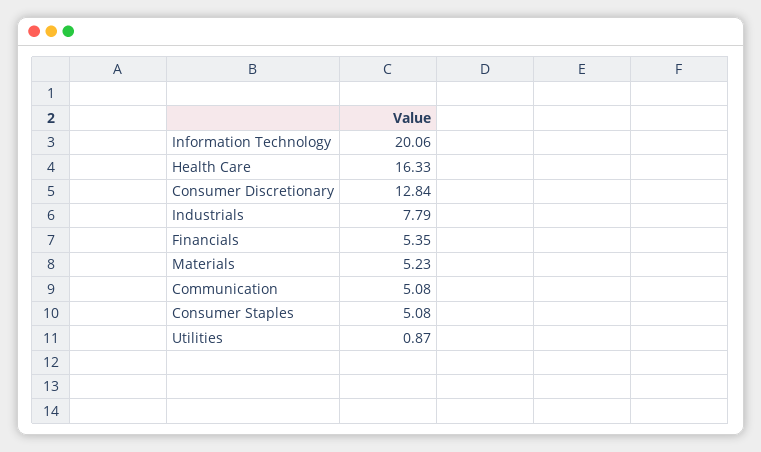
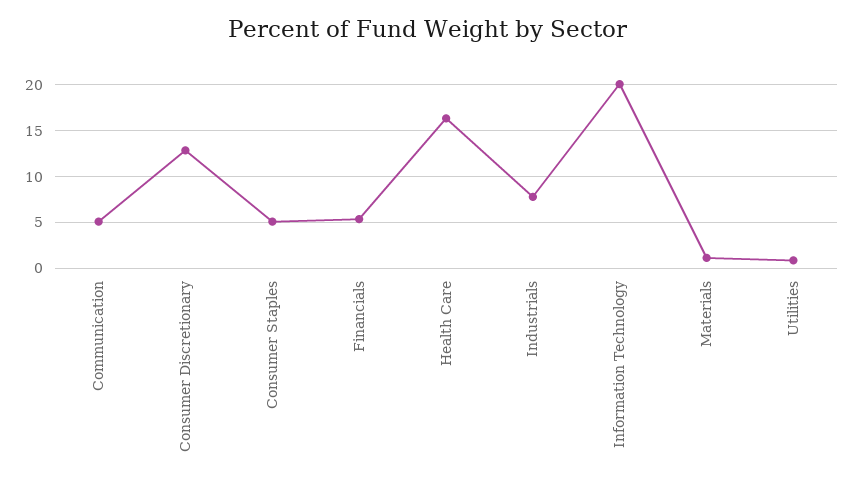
Materials: 5.23 -> 1

